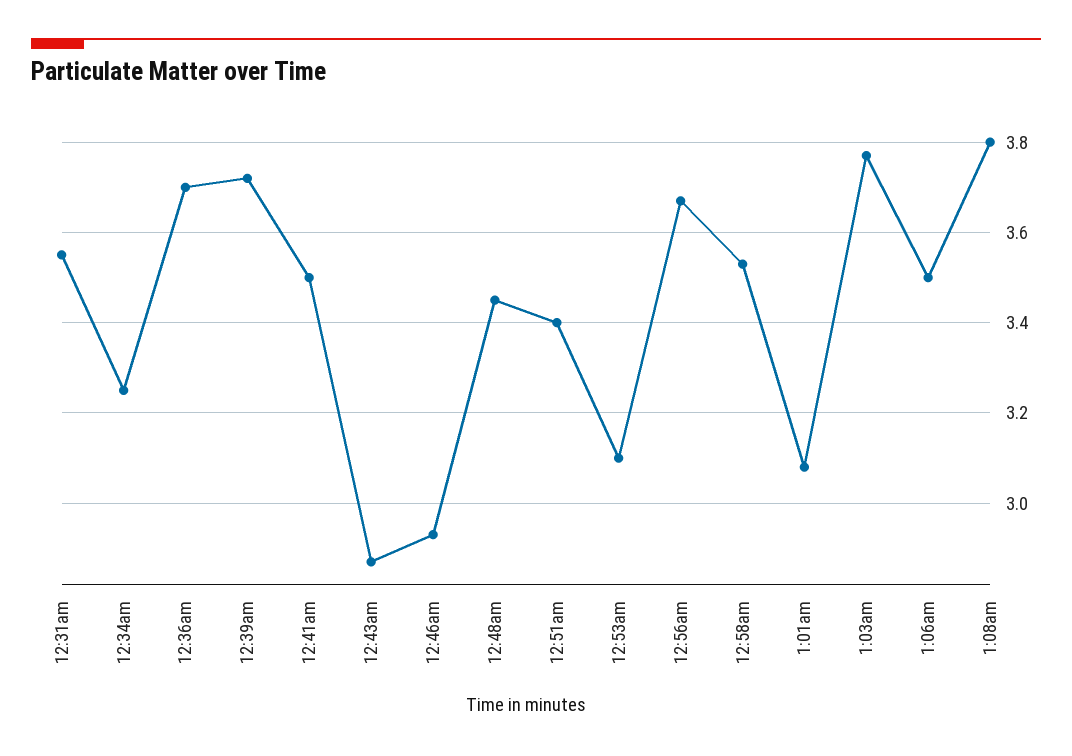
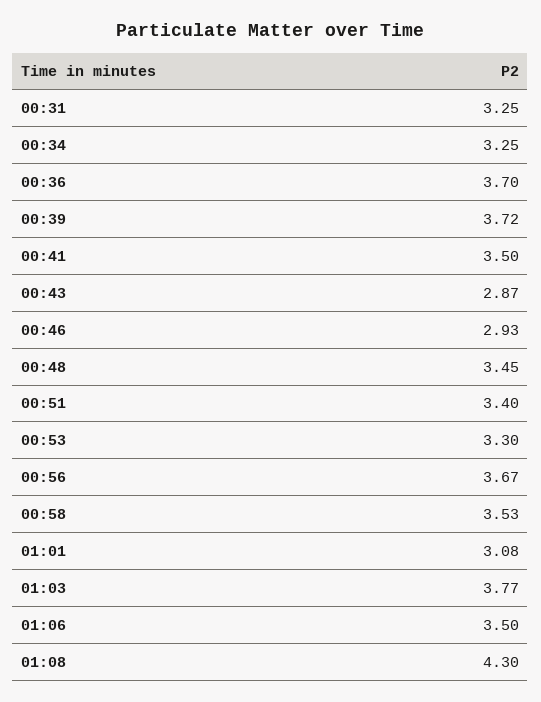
12:31am: 3.55 -> 3.25
12:53am: 3.1 -> 3.3
1:08am: 3.8 -> 4.3

